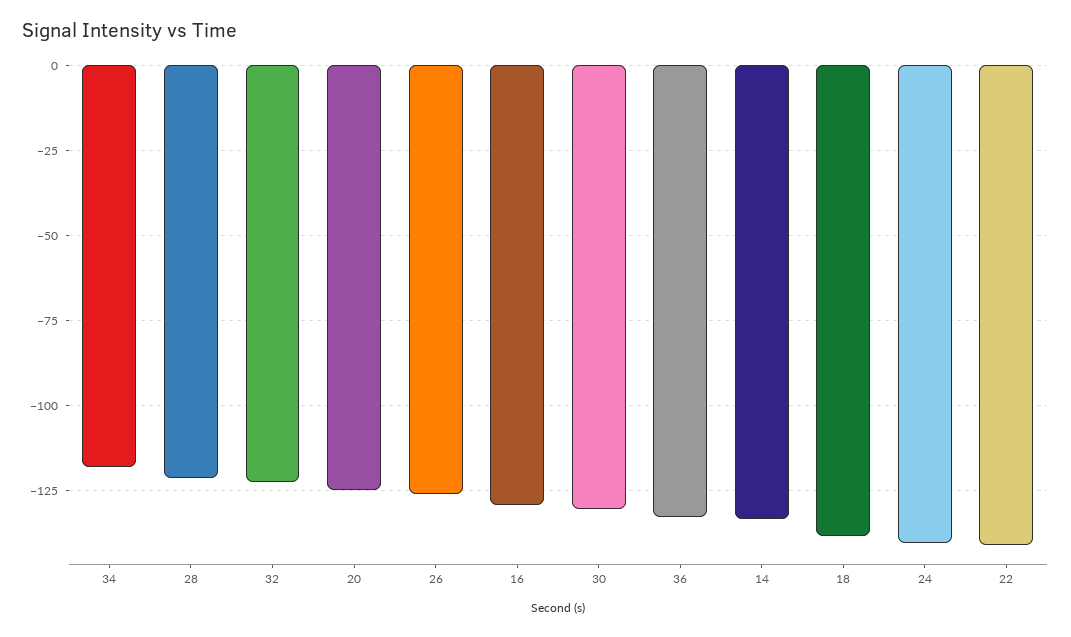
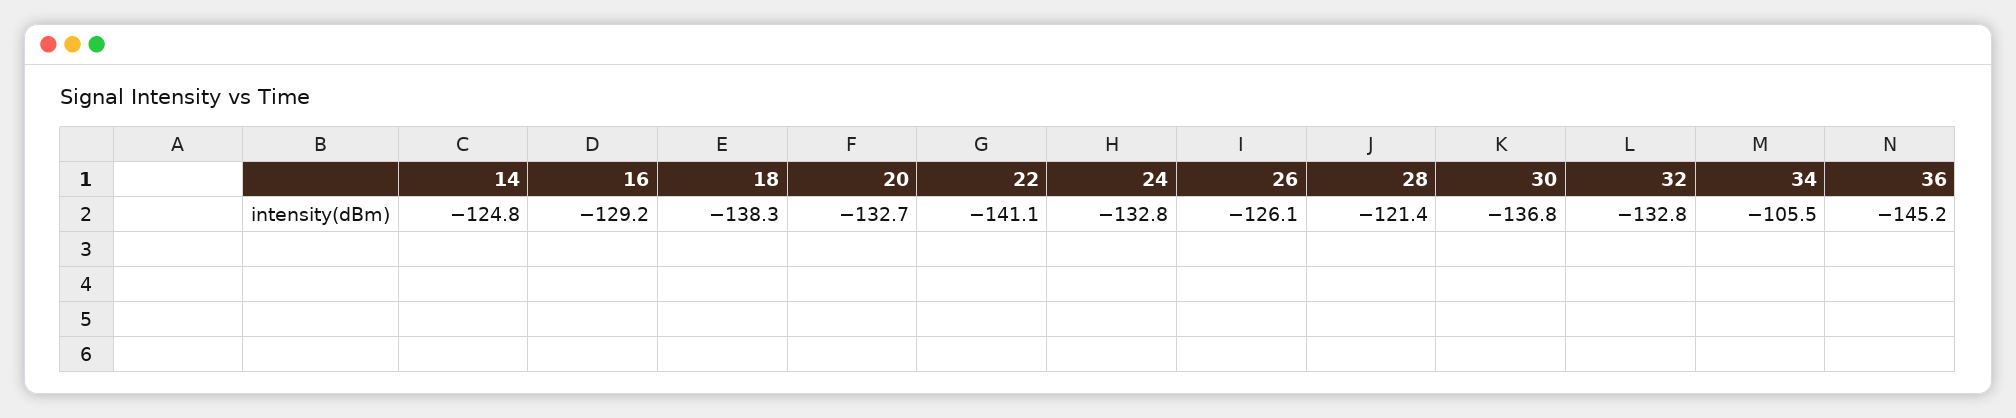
34: -117.5 -> -105.5
32: -122.5 -> -132.8
20: -125 -> -132.7
30: -130 -> -136.8
36: -132.5 -> -145.2
14: -132.5 -> -124.8
24: -140 -> -132.8

